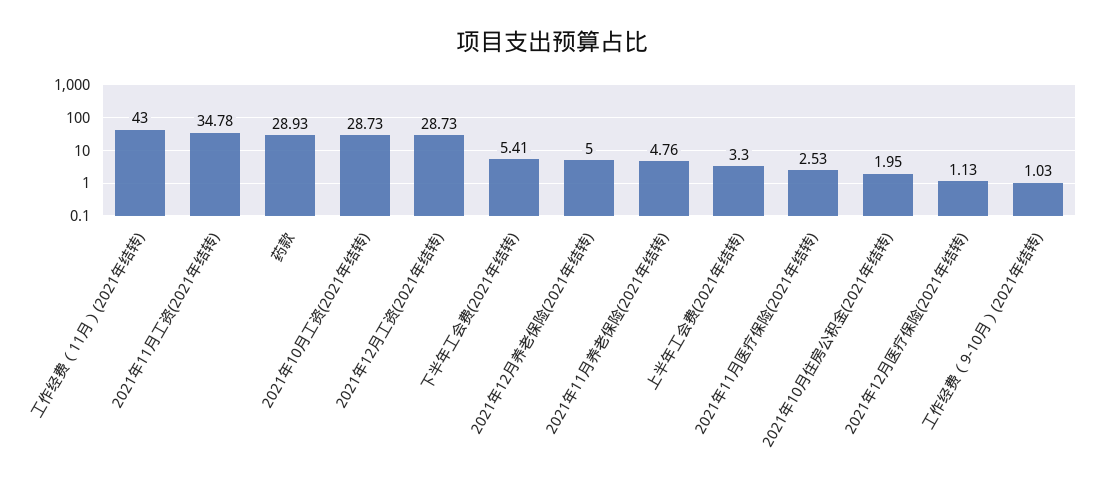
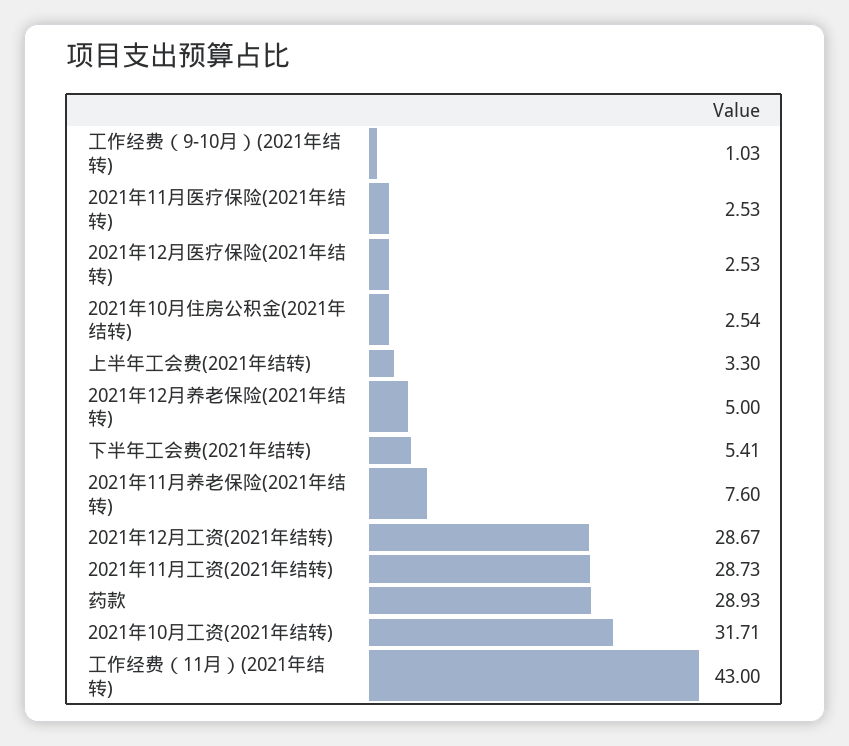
2021年11月工资(2021年结转): 34.78 -> 28.73
2021年10月工资(2021年结转): 28.73 -> 31.71
2021年12月工资(2021年结转): 28.73 -> 28.67
2021年11月养老保险(2021年结转): 4.76 -> 7.6
2021年10月住房公积金(2021年结转): 1.95 -> 2.54
2021年12月医疗保险(2021年结转): 1.13 -> 2.53

